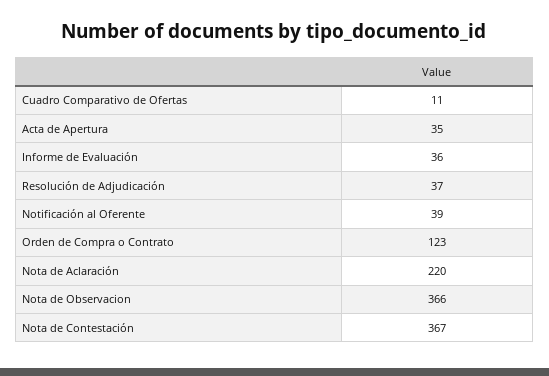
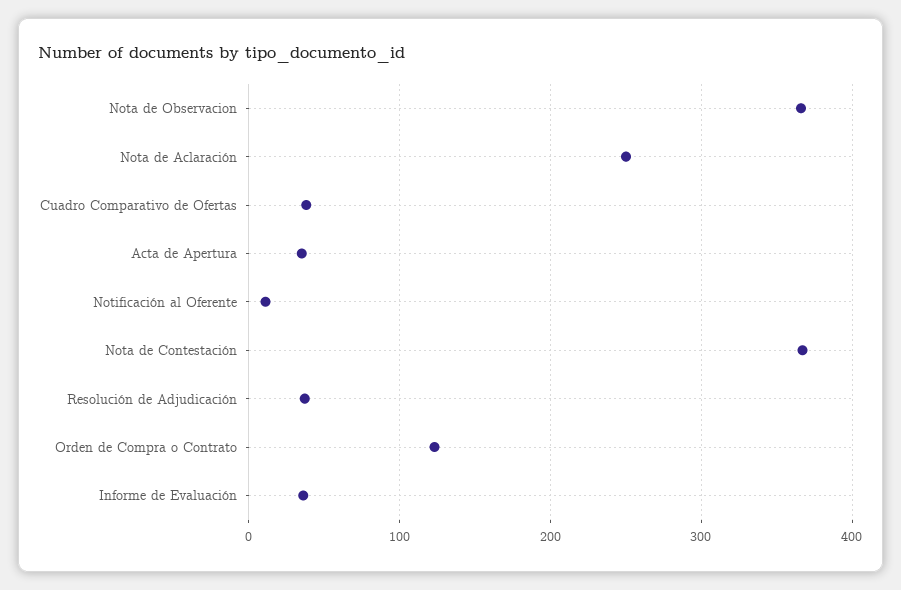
Cuadro Comparativo de Ofertas: 11 -> 40
Notificación al Oferente: 39 -> 10
Nota de Aclaración: 220 -> 250

